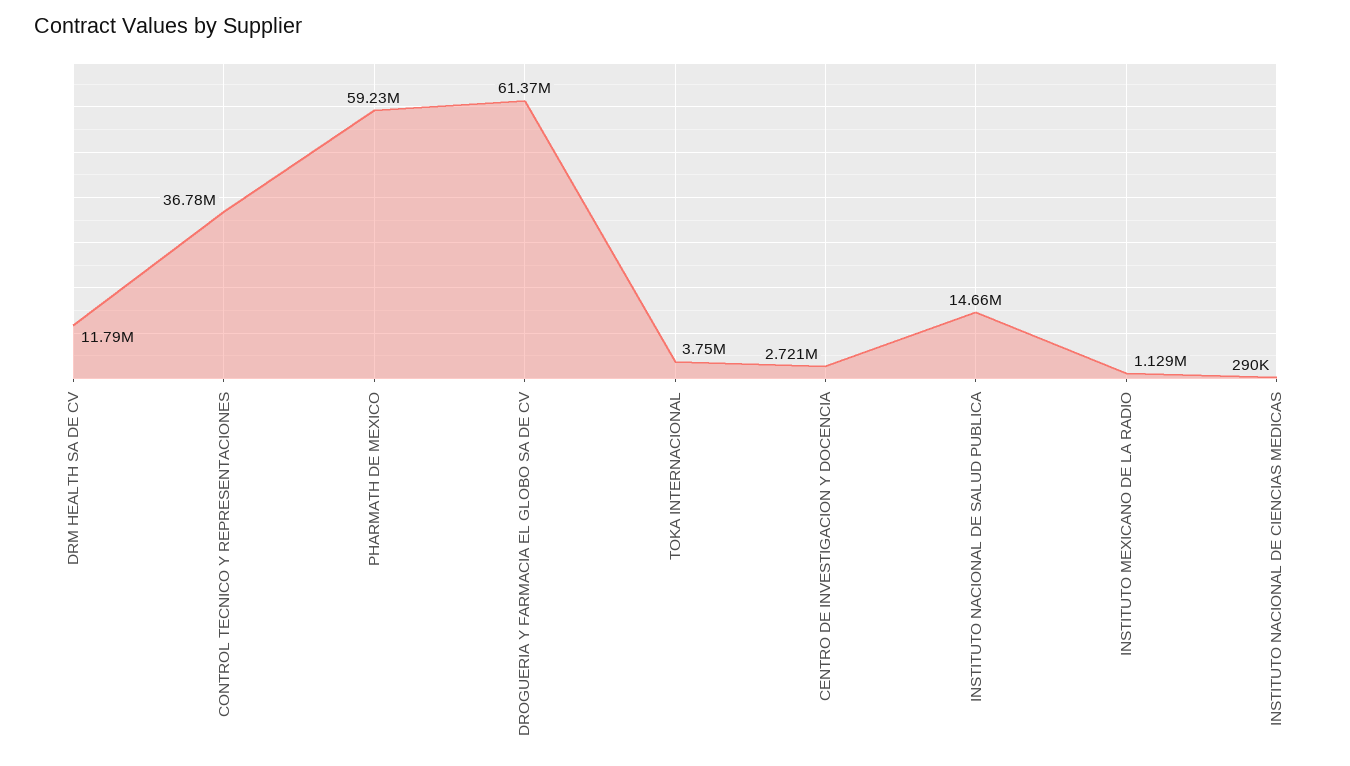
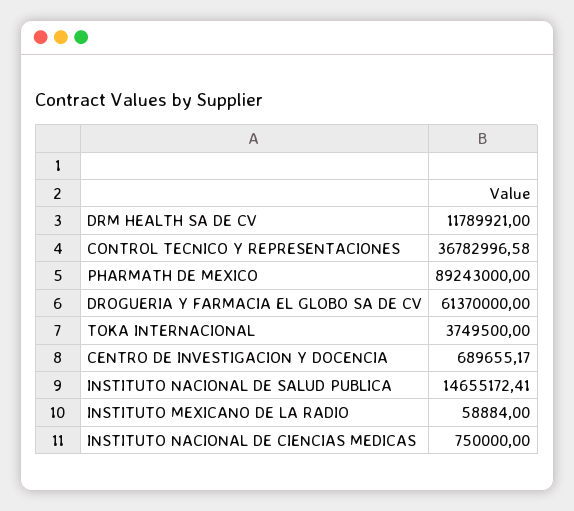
PHARMATH DE MEXICO: 59230000 -> 89243000
CENTRO DE INVESTIGACION Y DOCENCIA: 2721000 -> 689655.17
INSTITUTO MEXICANO DE LA RADIO: 1129000 -> 58884
INSTITUTO NACIONAL DE CIENCIAS MEDICAS: 290000 -> 750000

